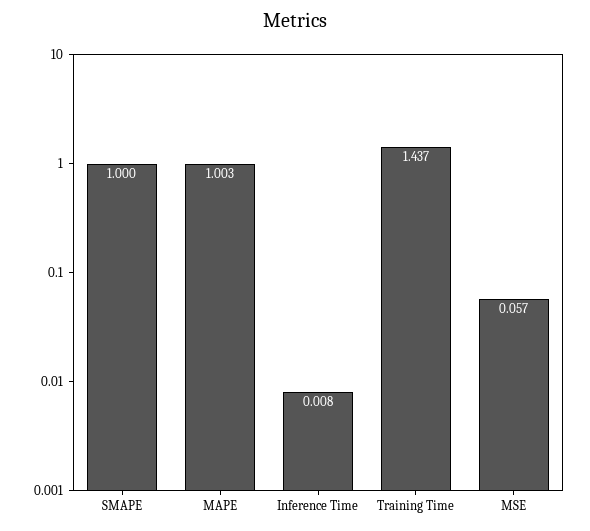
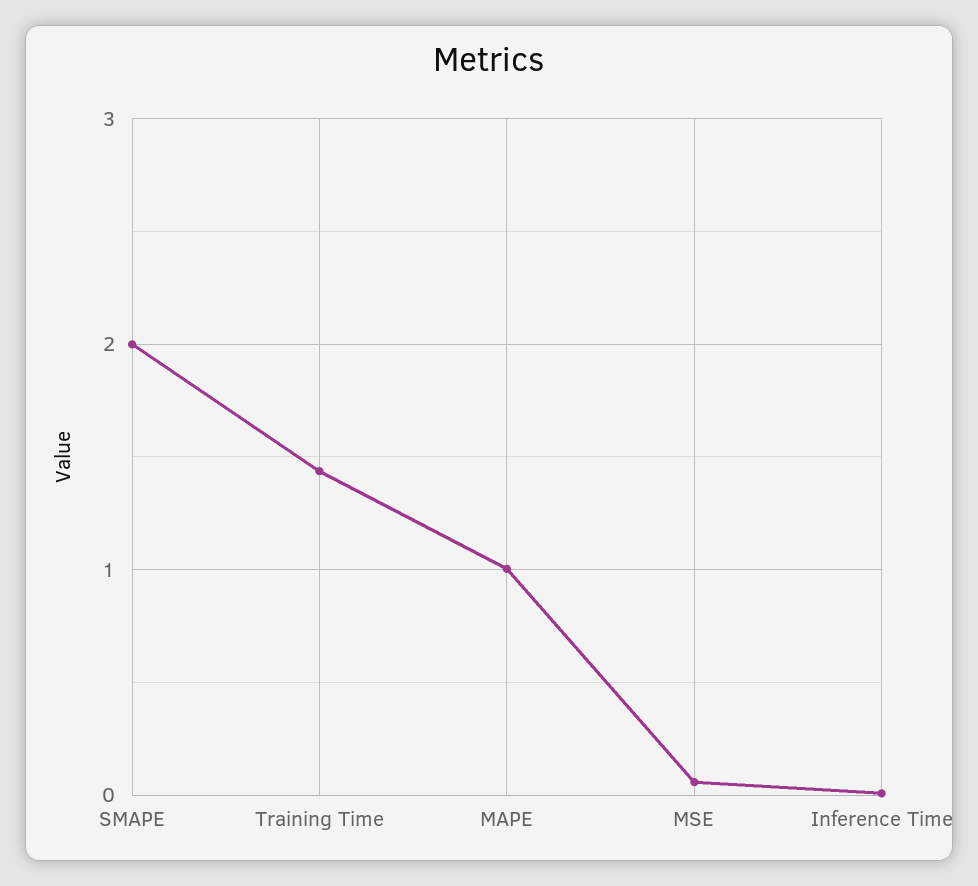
SMAPE: 1 -> 2

